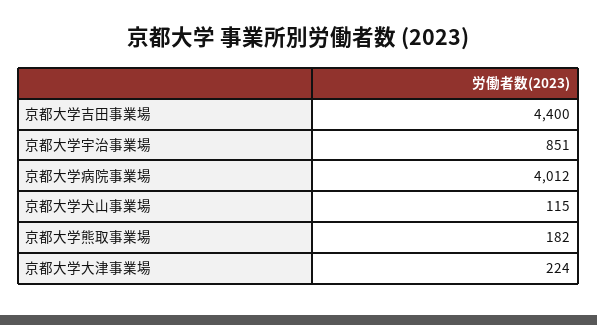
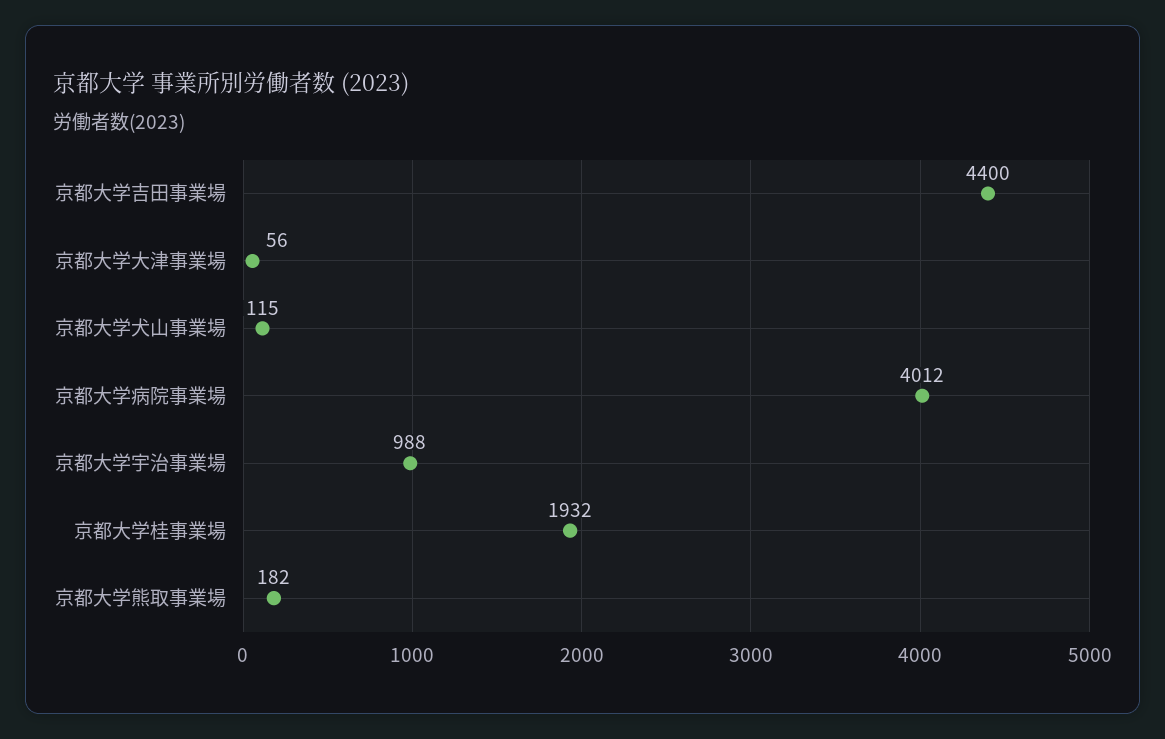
京都大学宇治事業場: 851 -> 988
京都大学大津事業場: 224 -> 56
京都大学桂事業場: none -> 1932

